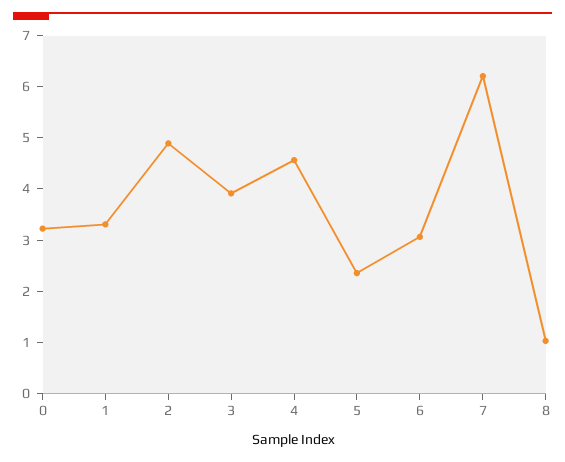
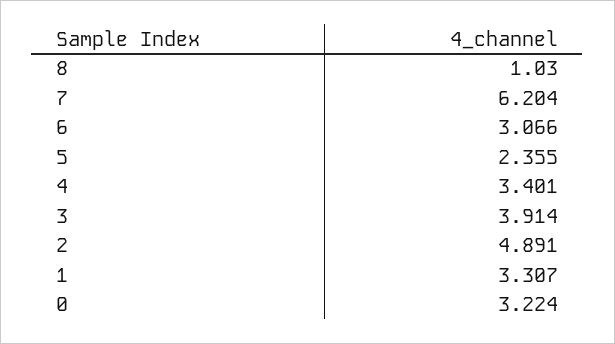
4: 4.6 -> 3.401

